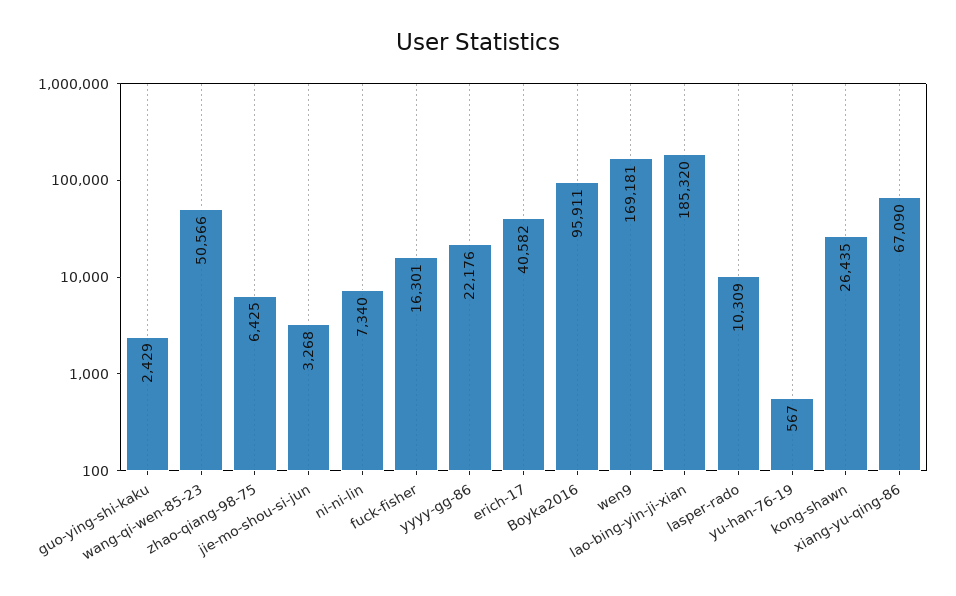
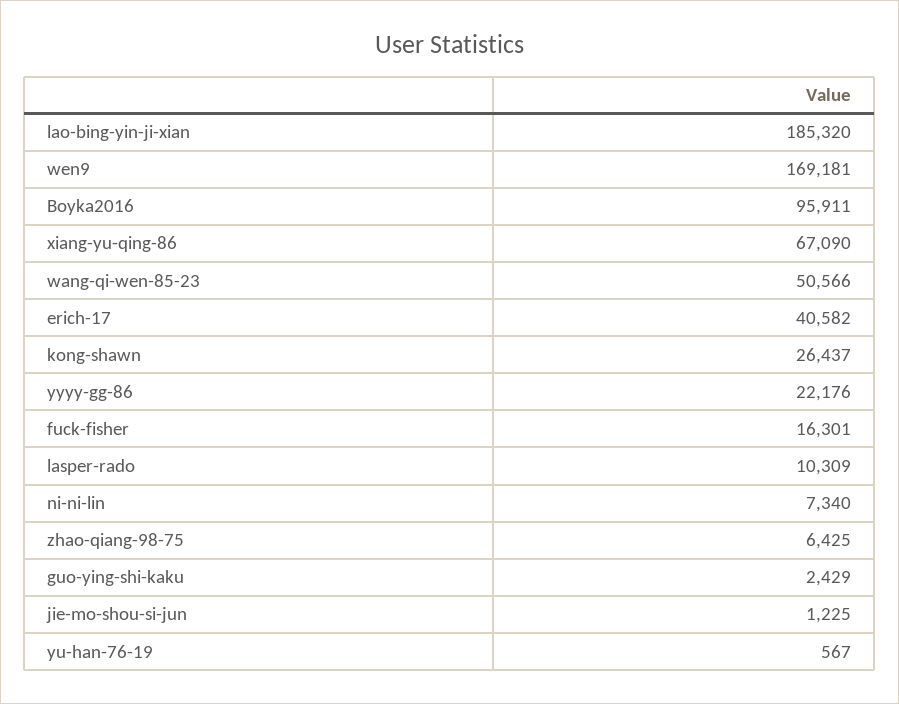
jie-mo-shou-si-jun: 3268 -> 1225
kong-shawn: 26435 -> 26437

